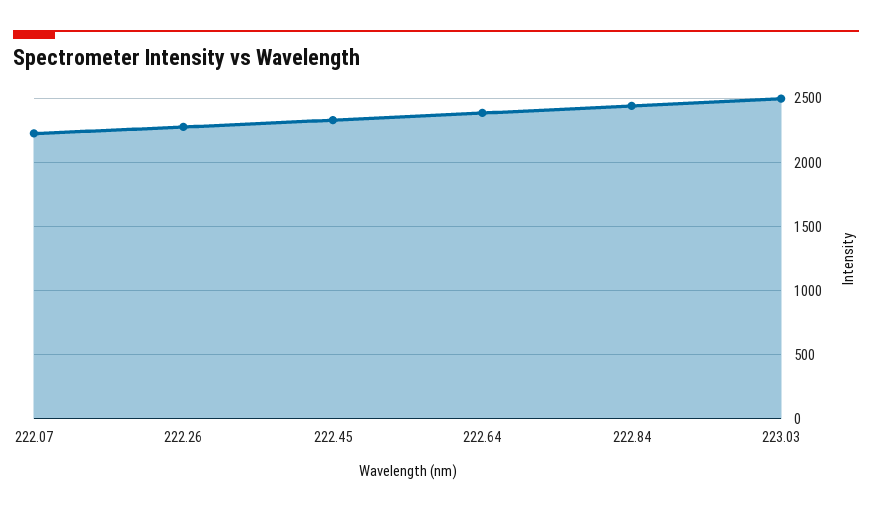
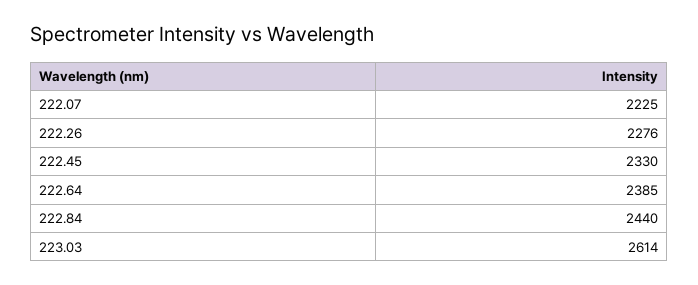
223.03: 2500 -> 2614

